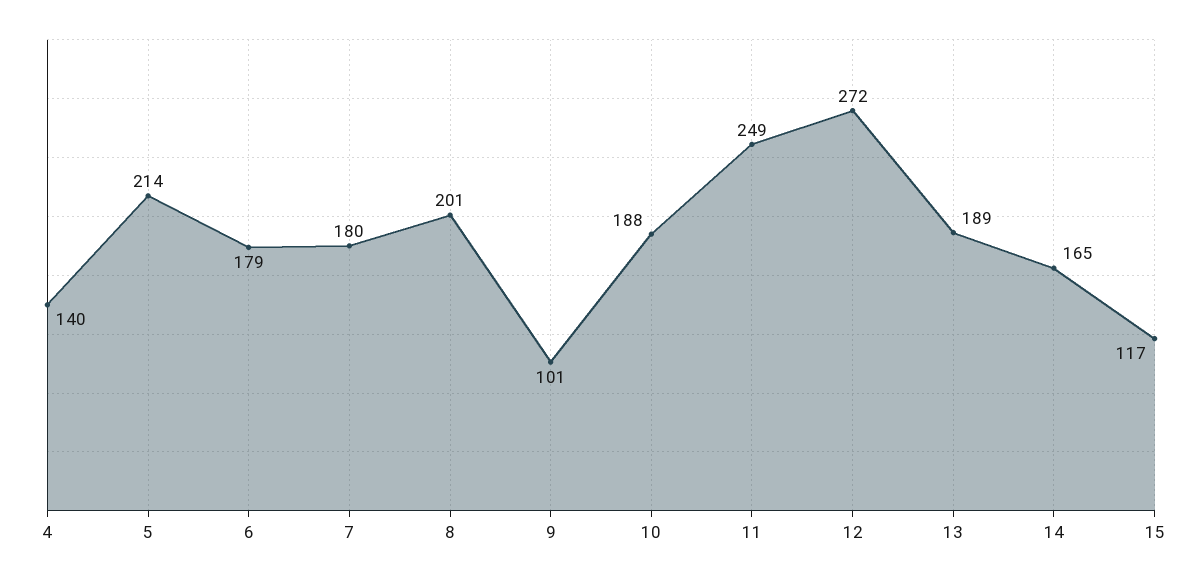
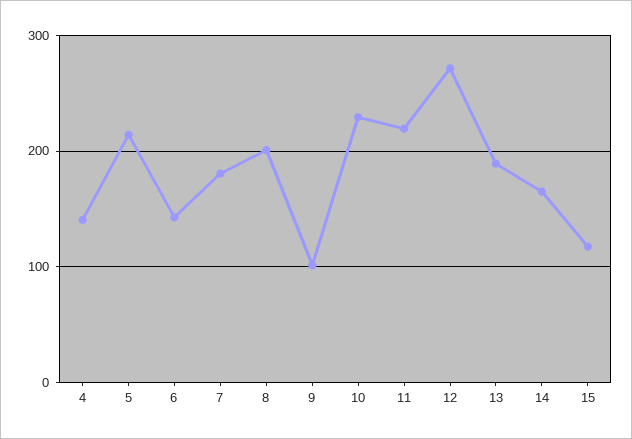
6: 179 -> 140
10: 188 -> 230
11: 249 -> 220

